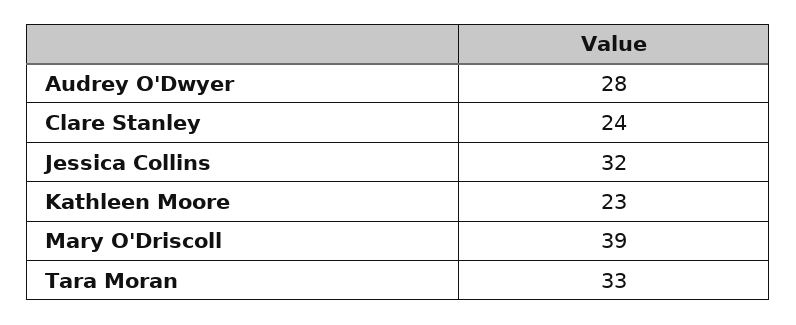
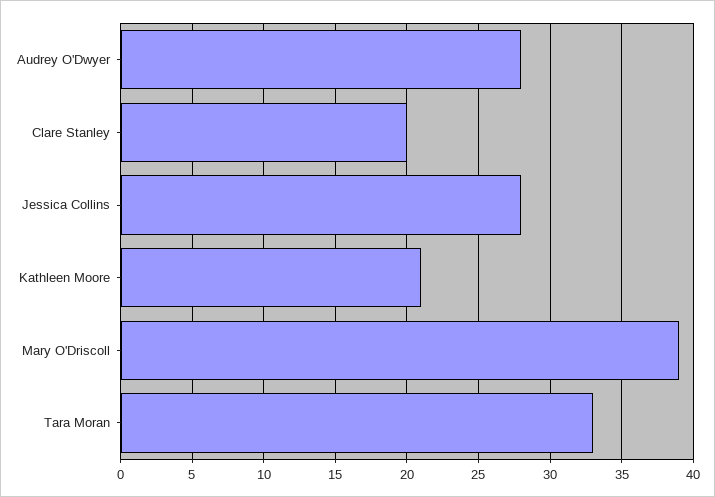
Clare Stanley: 24 -> 20
Jessica Collins: 32 -> 28
Kathleen Moore: 23 -> 21

